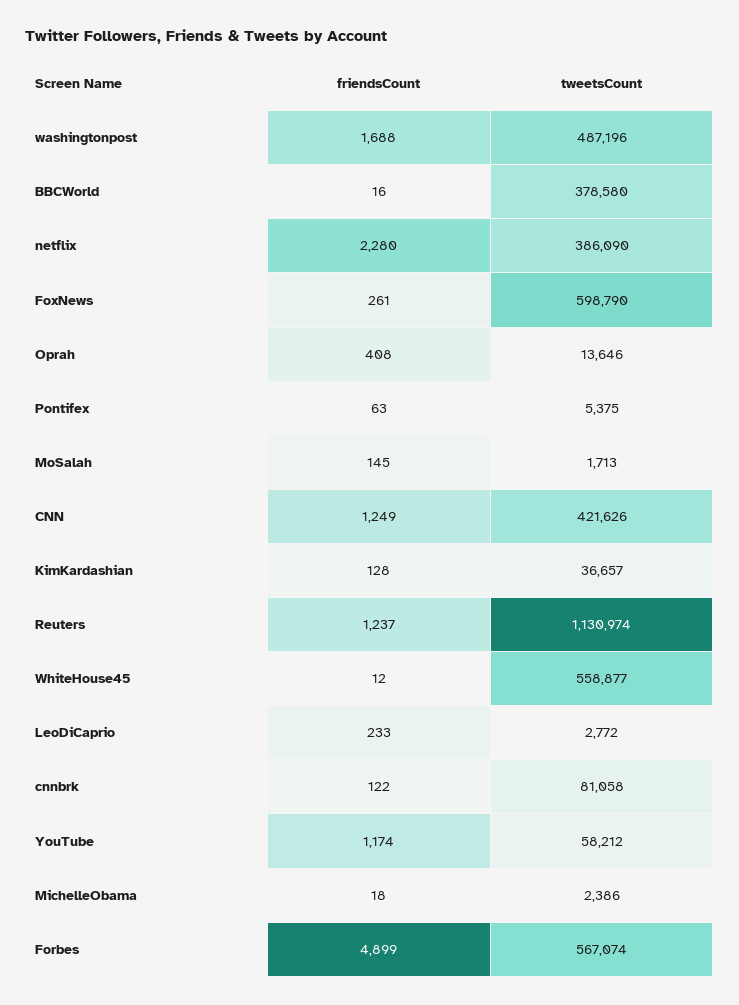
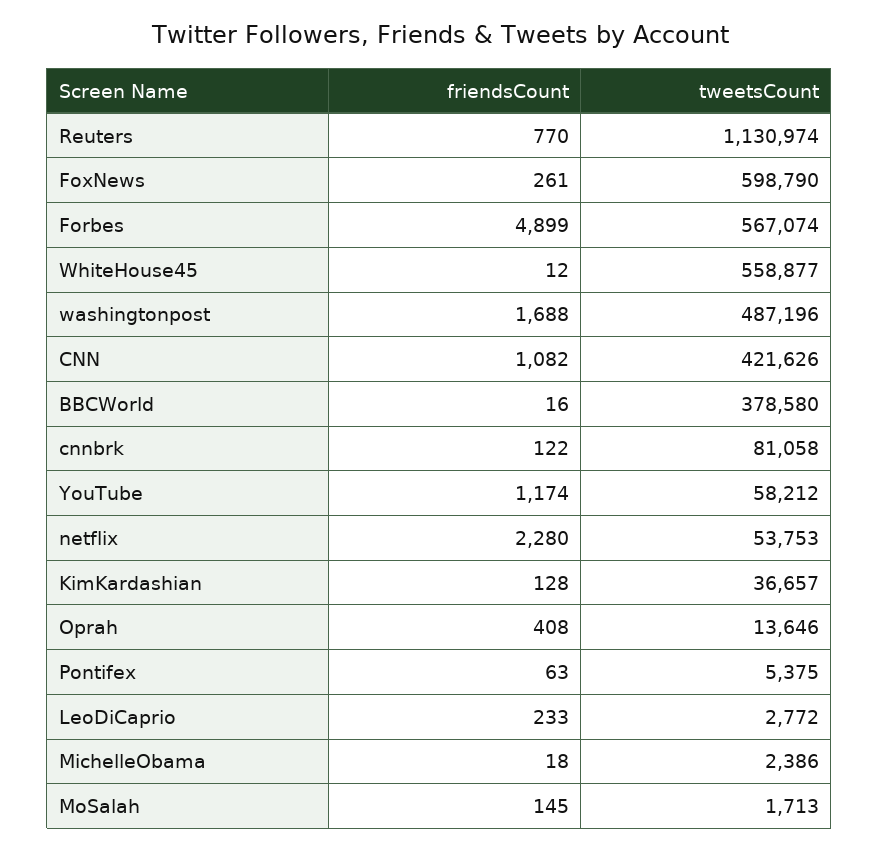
tweetsCount, netflix: 386090 -> 53753
friendsCount, CNN: 1249 -> 1082
friendsCount, Reuters: 1237 -> 770

